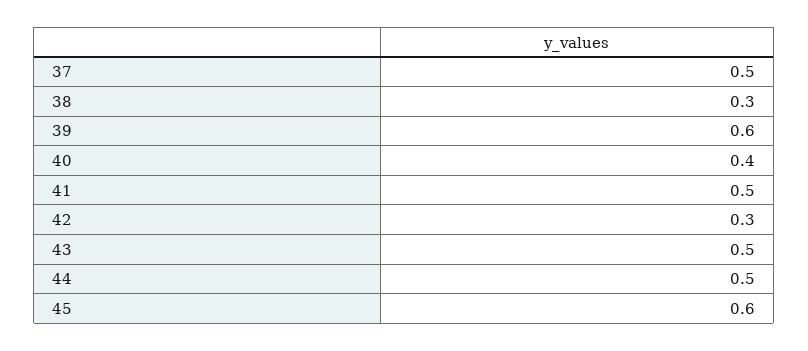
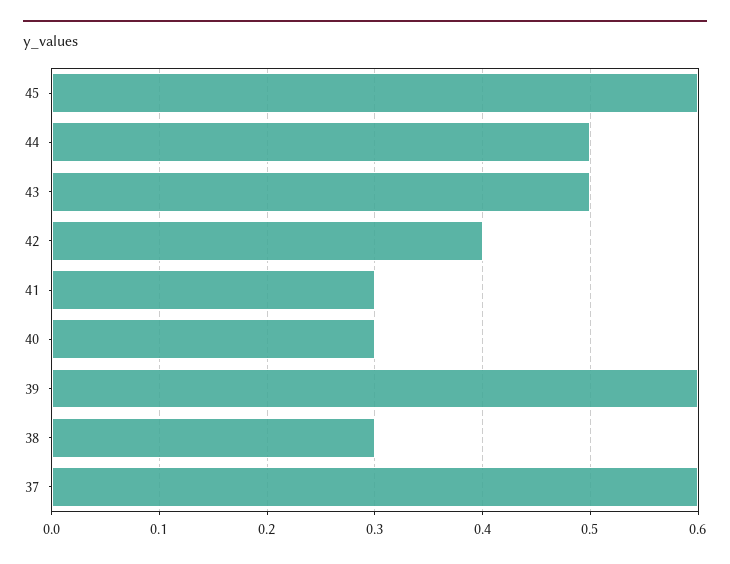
37: 0.5 -> 0.6
40: 0.4 -> 0.3
41: 0.5 -> 0.3
42: 0.3 -> 0.4

